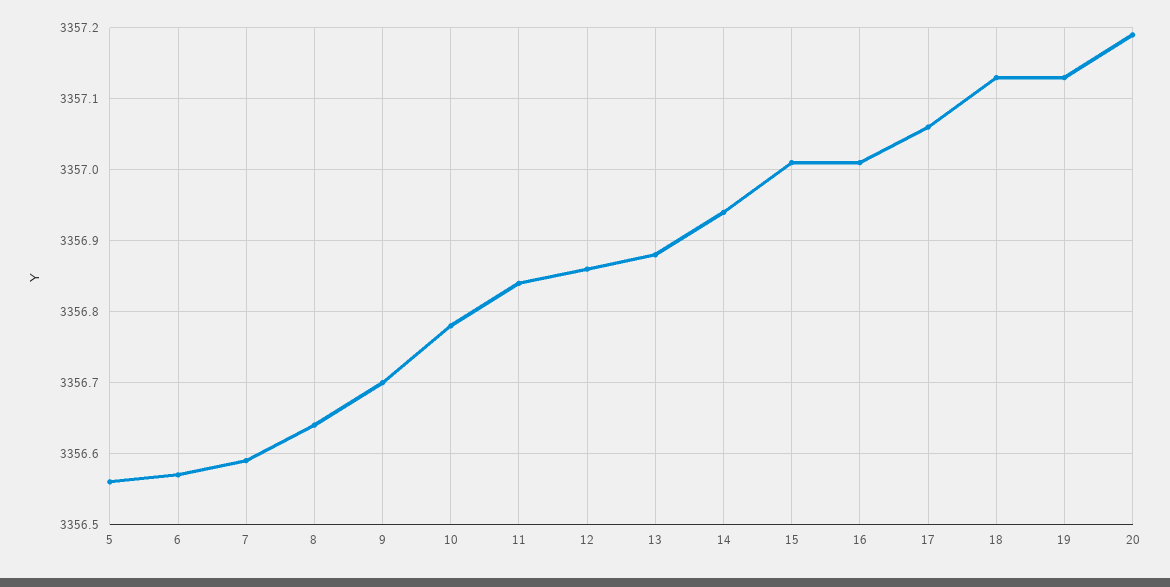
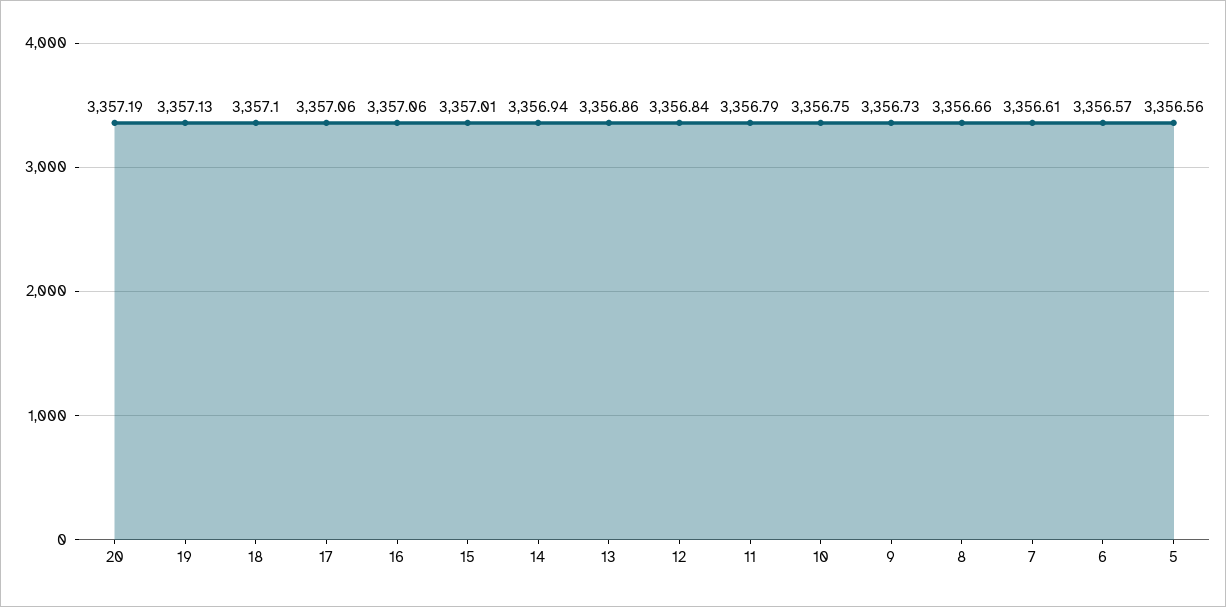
7: 3356.59 -> 3356.61
8: 3356.64 -> 3356.66
9: 3356.7 -> 3356.73
10: 3356.78 -> 3356.75
11: 3356.84 -> 3356.79
12: 3356.86 -> 3356.84
13: 3356.88 -> 3356.86
16: 3357.01 -> 3357.06
18: 3357.13 -> 3357.1

